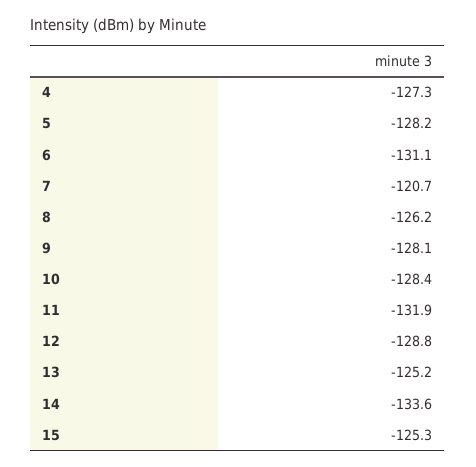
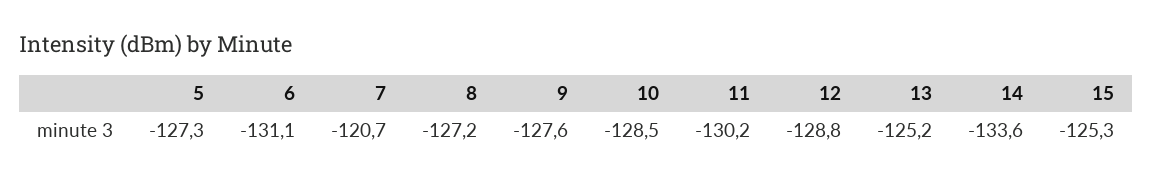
4: -127.3 -> none
5: -128.2 -> -127.3
8: -126.2 -> -127.2
9: -128.1 -> -127.6
10: -128.4 -> -128.5
11: -131.9 -> -130.2

